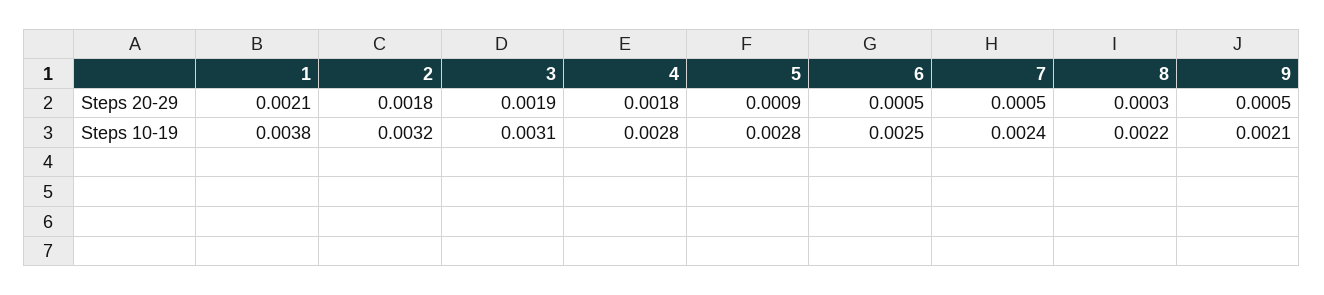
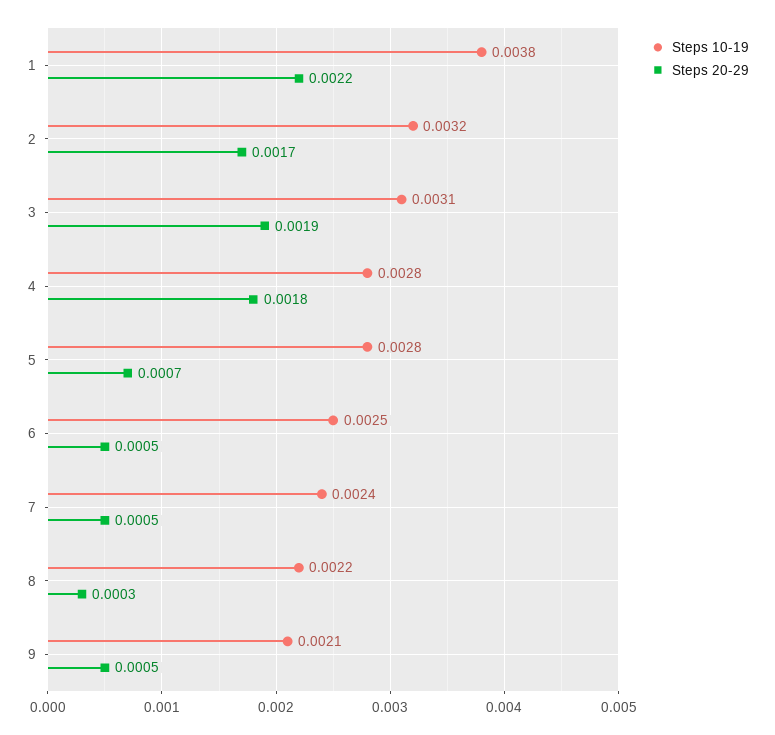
Steps 20-29, 1: 0.0021 -> 0.0022
Steps 20-29, 2: 0.0018 -> 0.0017
Steps 20-29, 5: 0.0009 -> 0.0007

